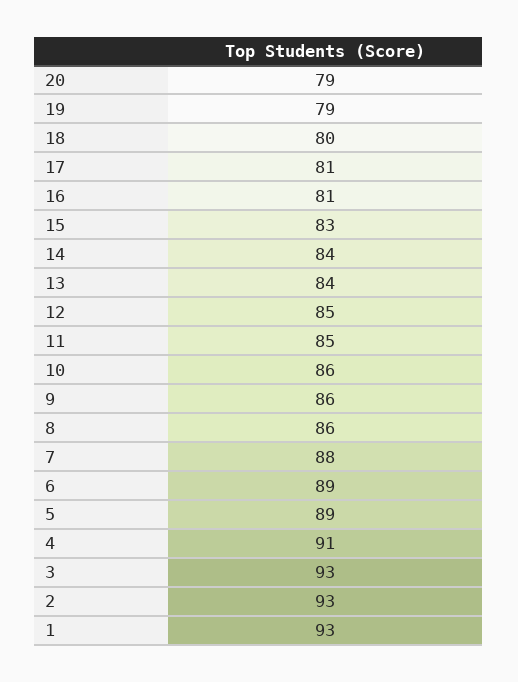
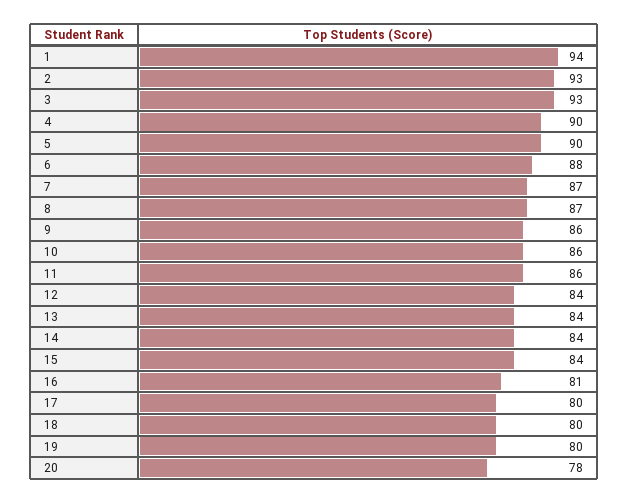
20: 79 -> 78
19: 79 -> 80
17: 81 -> 80
15: 83 -> 84
12: 85 -> 84
11: 85 -> 86
8: 86 -> 87
7: 88 -> 87
6: 89 -> 88
5: 89 -> 90
4: 91 -> 90
1: 93 -> 94

